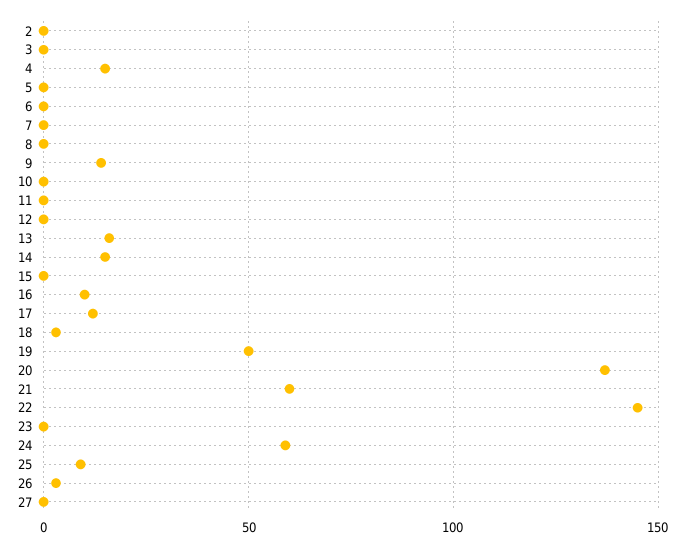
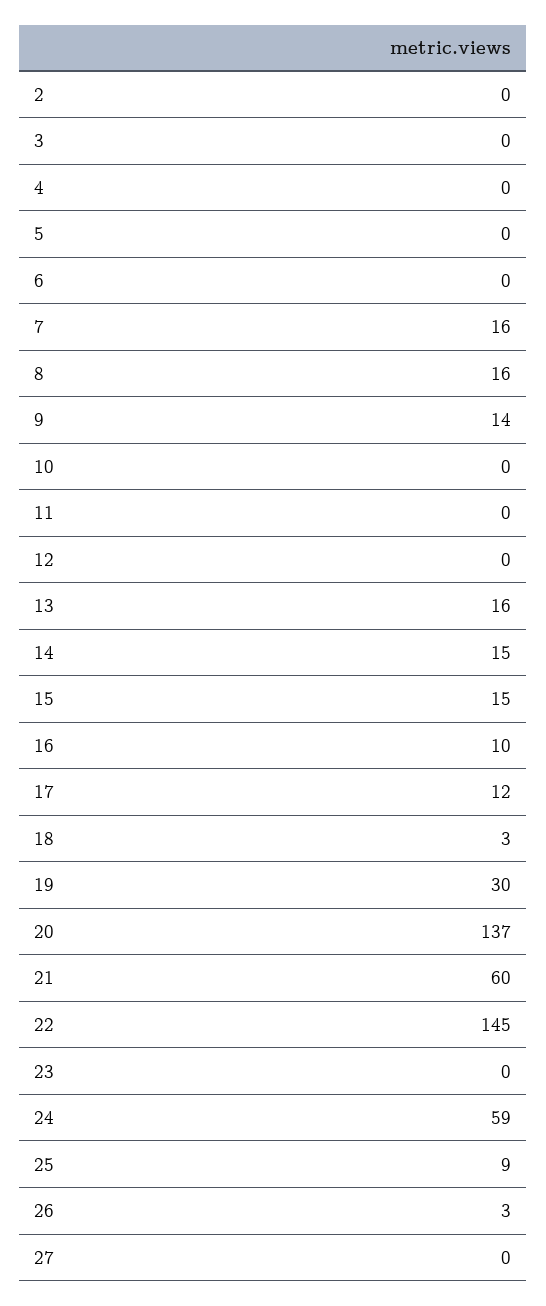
4: 15 -> 0
7: 0 -> 16
8: 0 -> 16
15: 0 -> 15
19: 50 -> 30

